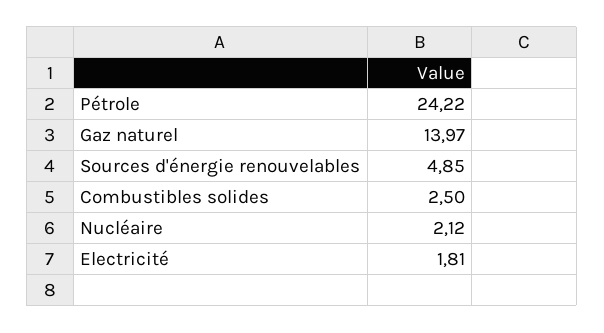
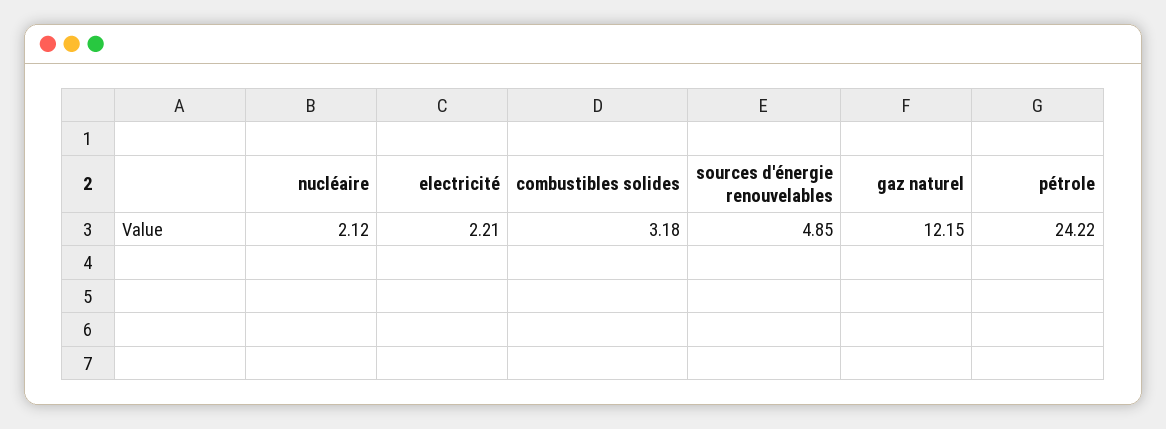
Gaz naturel: 13.97 -> 12.15
Combustibles solides: 2.5 -> 3.18
Electricité: 1.81 -> 2.21

